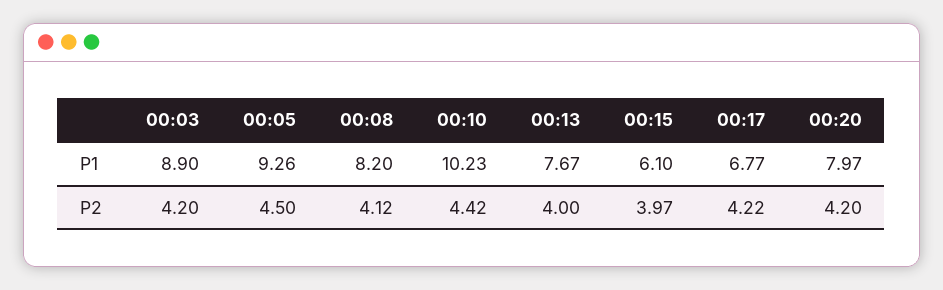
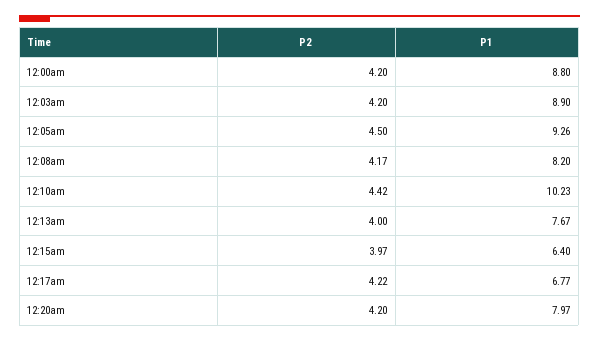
00:15, P1: 6.1 -> 6.4
00:08, P2: 4.12 -> 4.17
12:00am, P2: none -> 4.2
12:00am, P1: none -> 8.8

